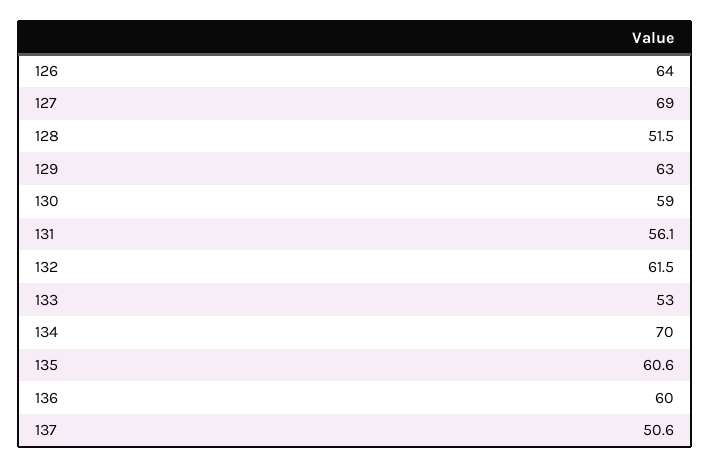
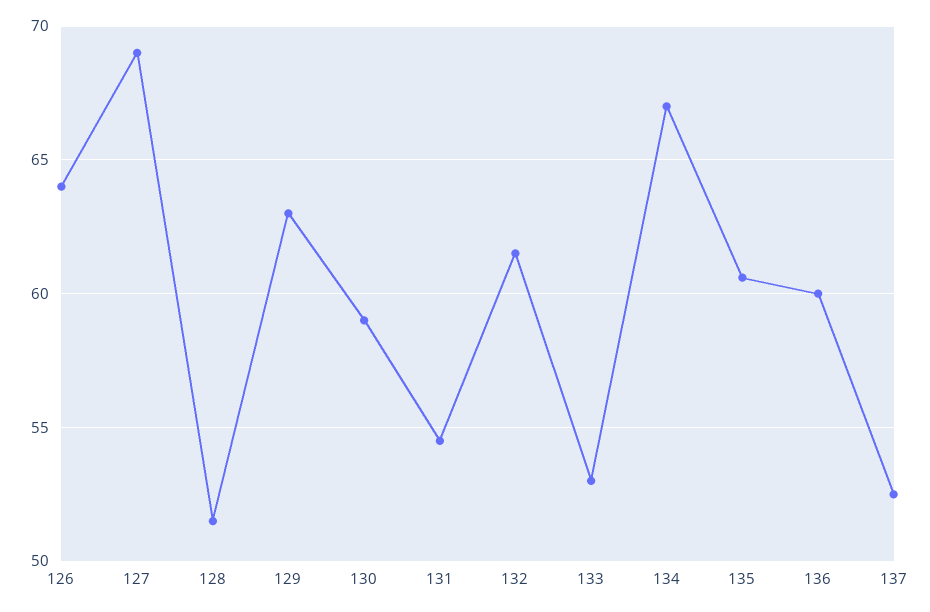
131: 56.1 -> 54.5
134: 70 -> 67
137: 50.6 -> 52.5

